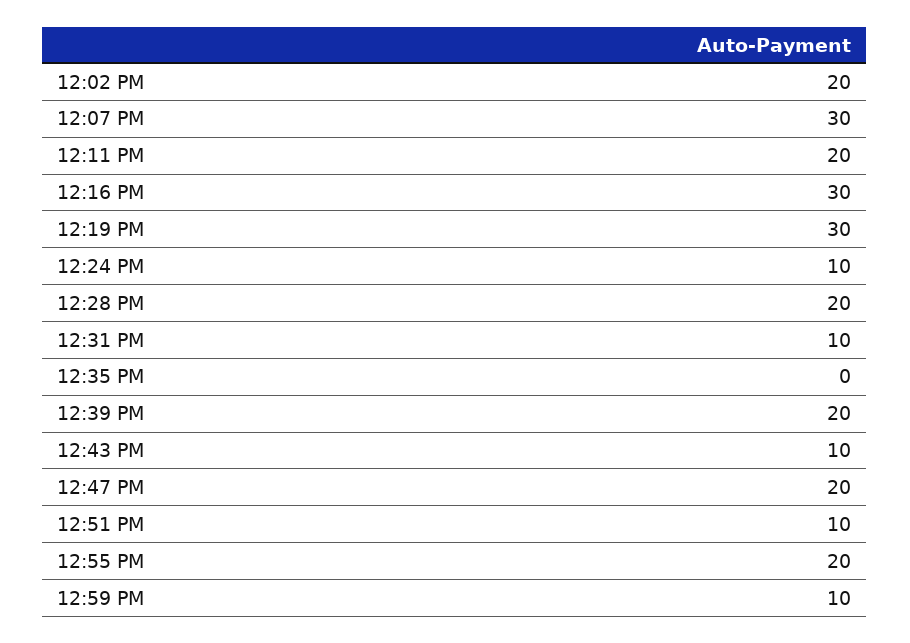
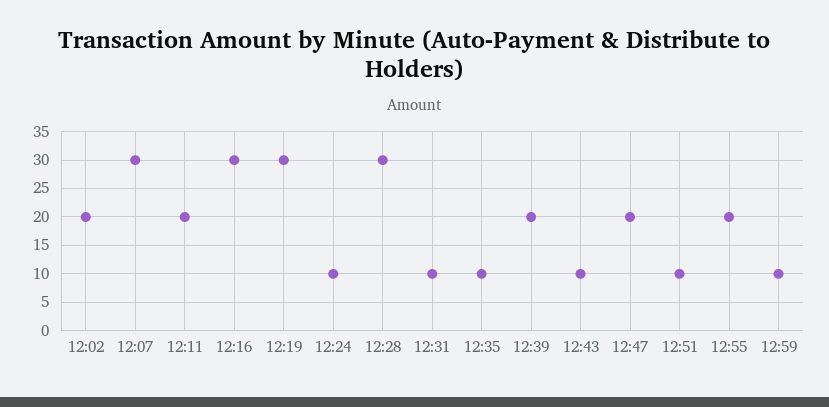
12:28 PM: 20 -> 30
12:35 PM: 0 -> 10

